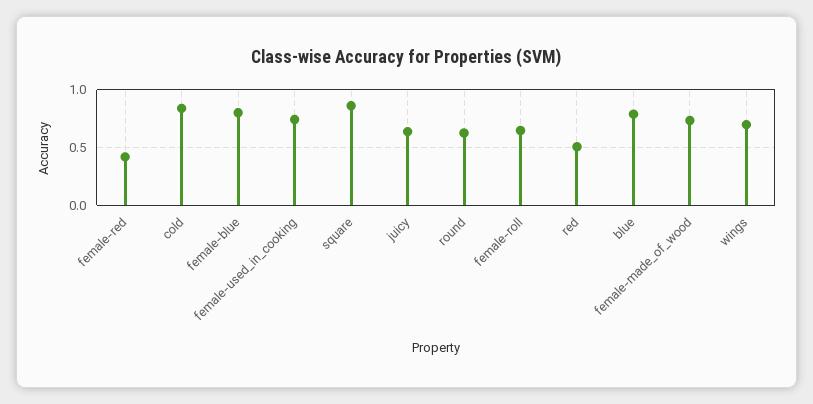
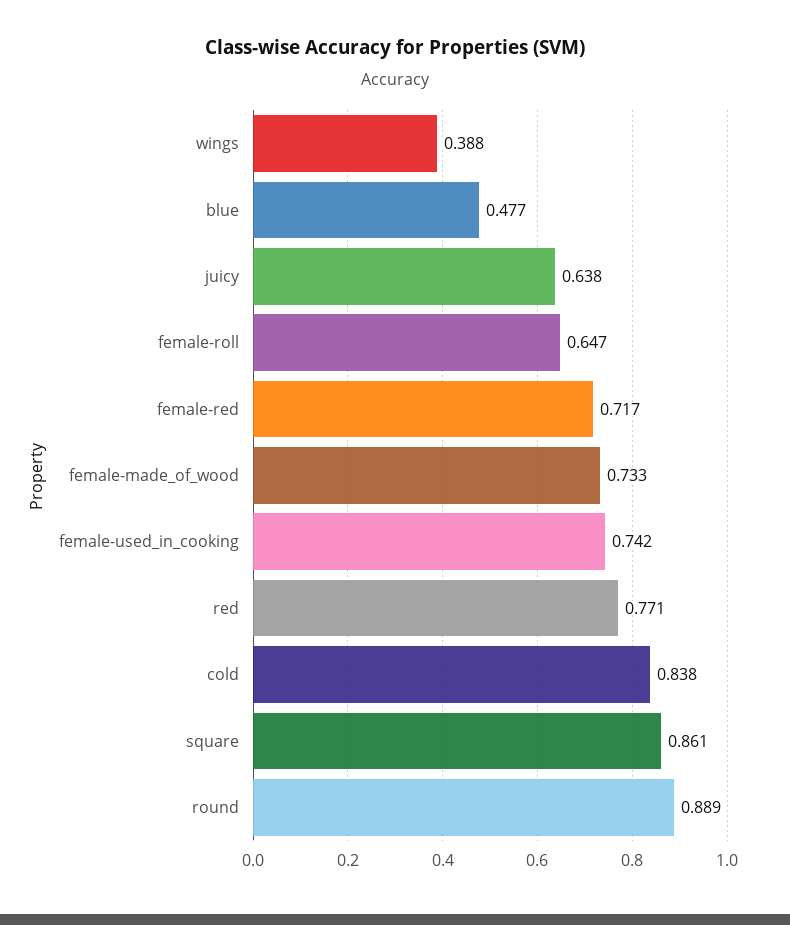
female-red: 0.4 -> 0.717
female-blue: 0.8 -> none
round: 0.6 -> 0.889
red: 0.5 -> 0.771
blue: 0.8 -> 0.477
wings: 0.7 -> 0.388

